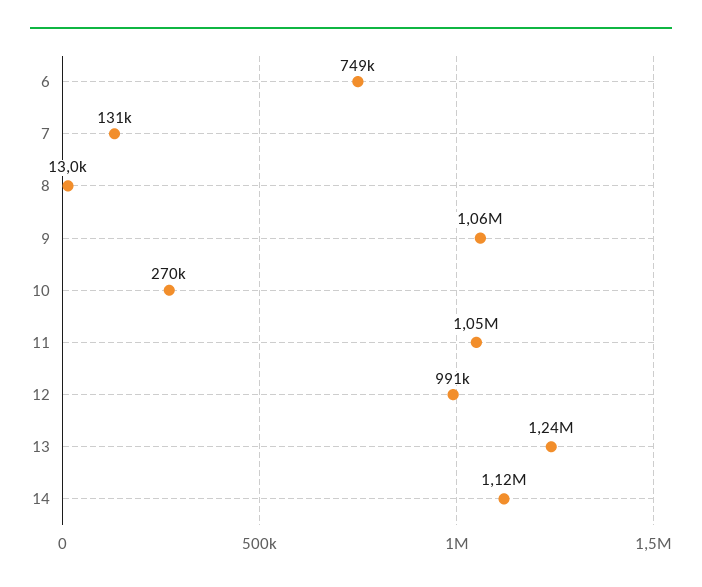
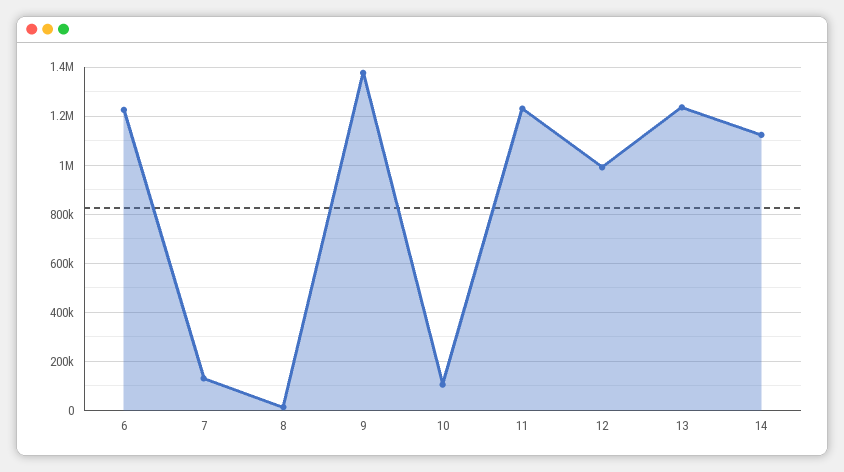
6: 749000 -> 1225000
9: 1060000 -> 1375000
10: 270000 -> 100000
11: 1050000 -> 1225000

